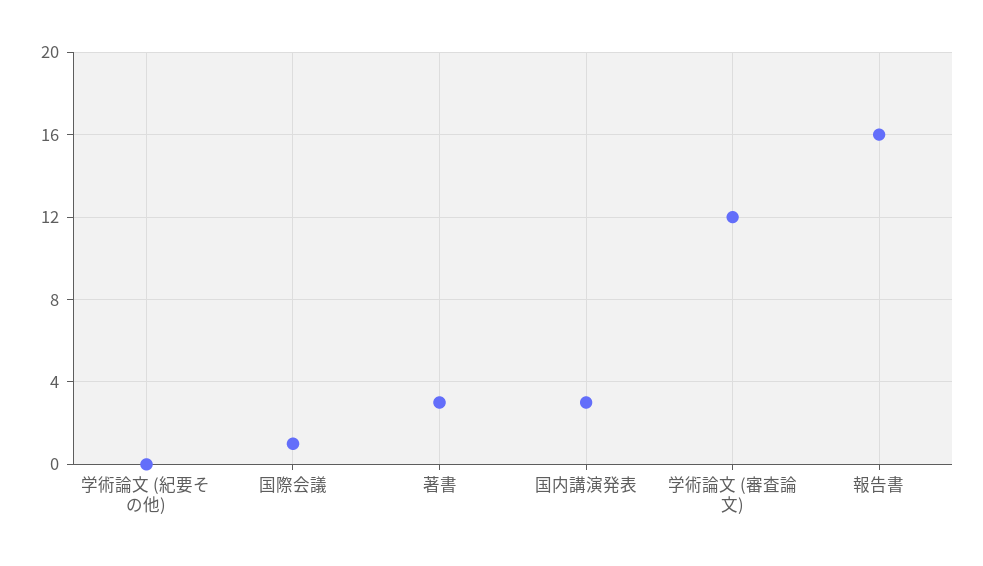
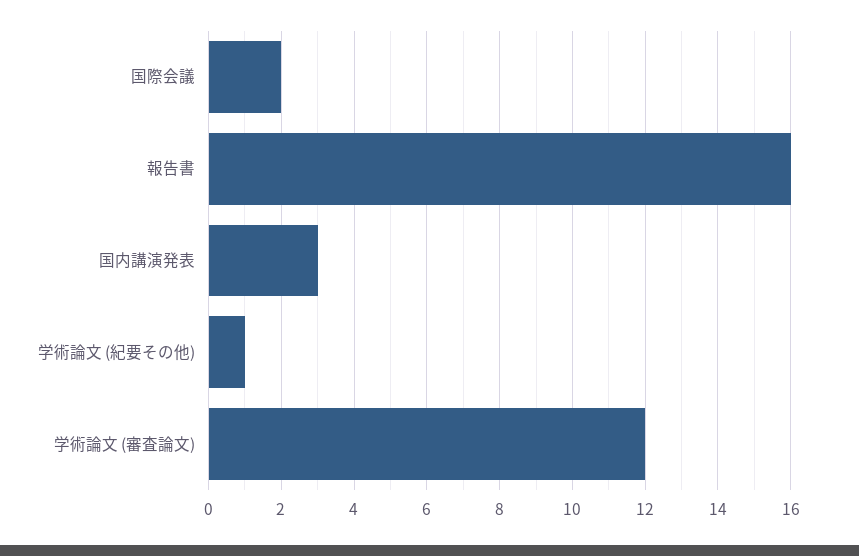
学術論文 (紀要その他): 0 -> 1
国際会議: 1 -> 2
著書: 3 -> none

